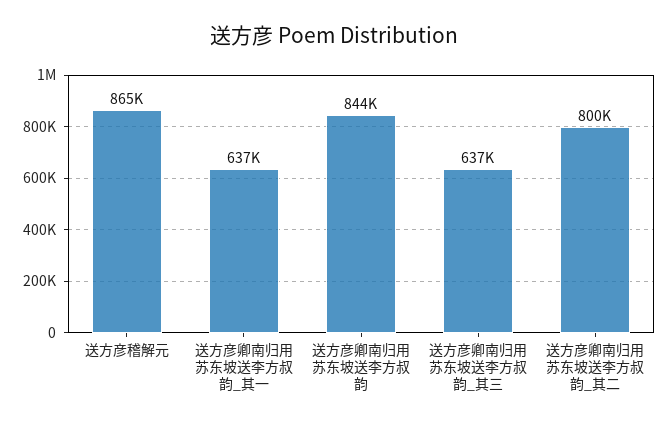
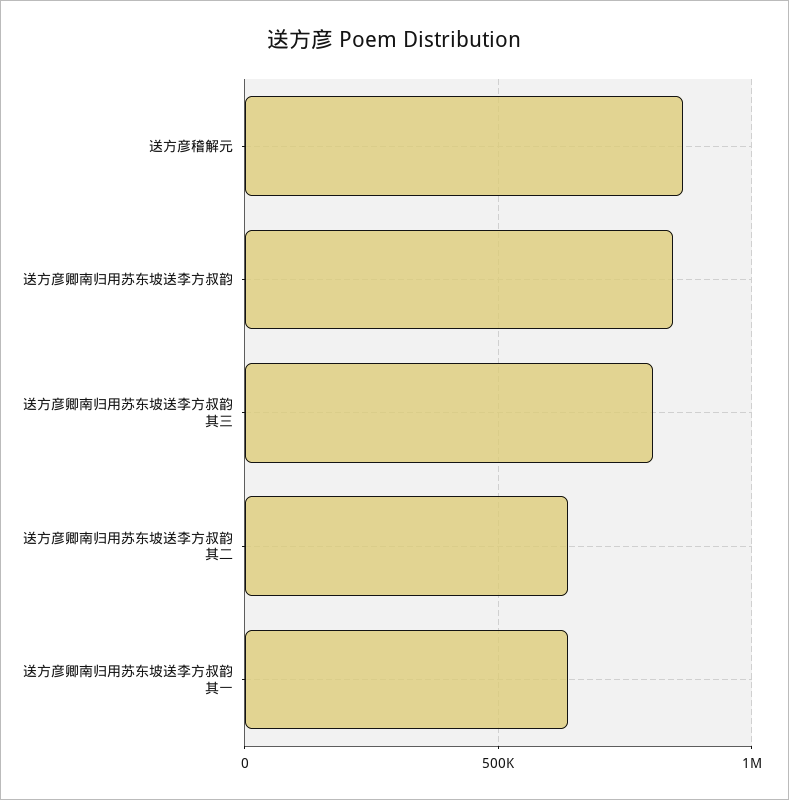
送方彦卿南归用苏东坡送李方叔韵_其三: 637000 -> 800000
送方彦卿南归用苏东坡送李方叔韵_其二: 800000 -> 650000

